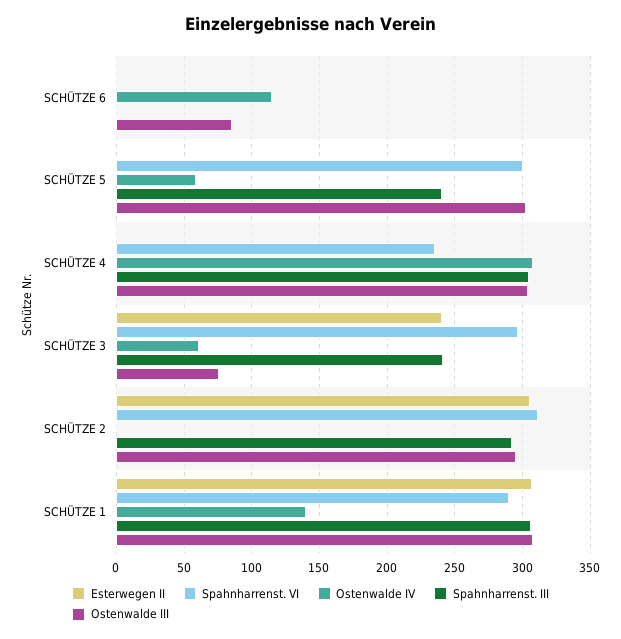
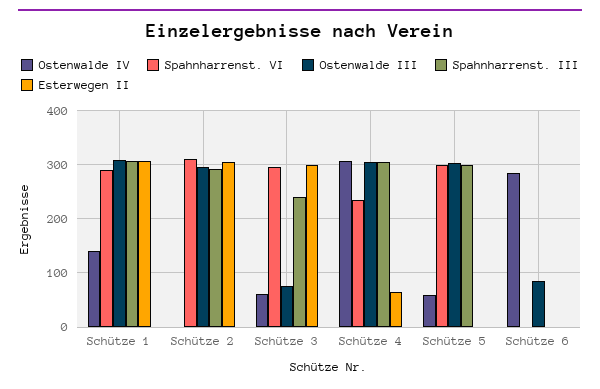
Ostenwalde IV, SCHÜTZE 6: 115 -> 280
Spahnharrenst. III, SCHÜTZE 5: 240 -> 300
Esterwegen II, SCHÜTZE 4: 0 -> 60
Esterwegen II, SCHÜTZE 3: 240 -> 300

